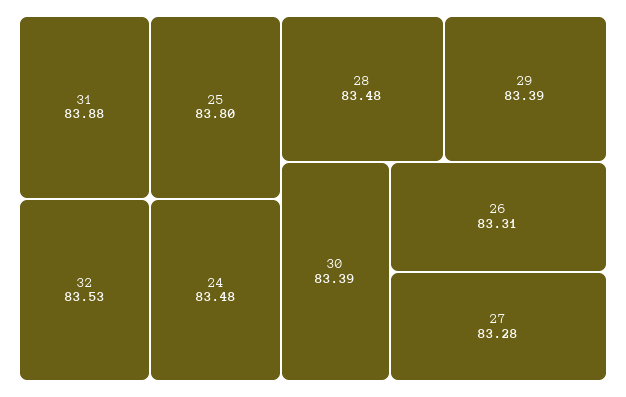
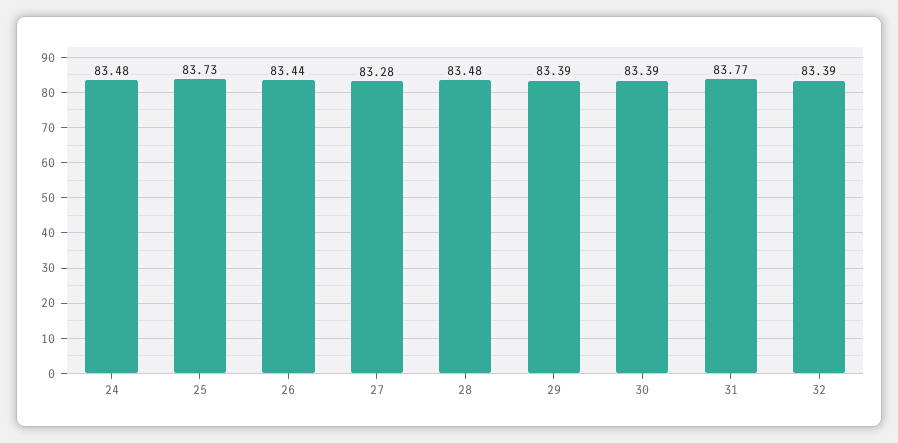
31: 83.88 -> 83.77
25: 83.8 -> 83.73
32: 83.53 -> 83.39
26: 83.31 -> 83.44

